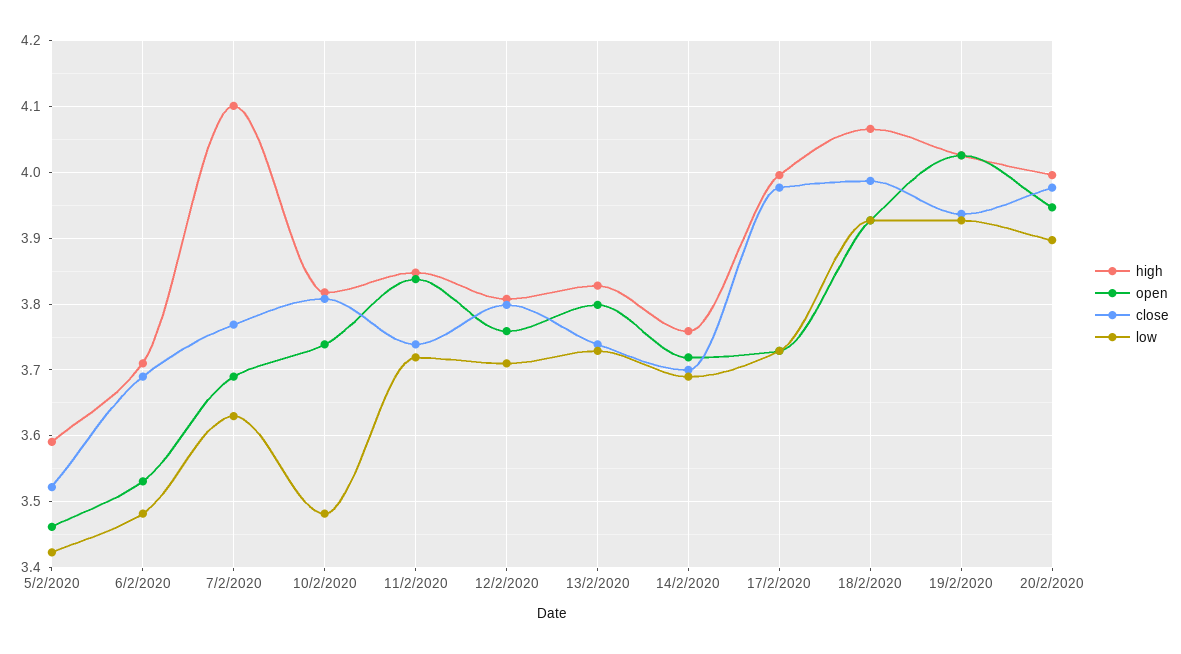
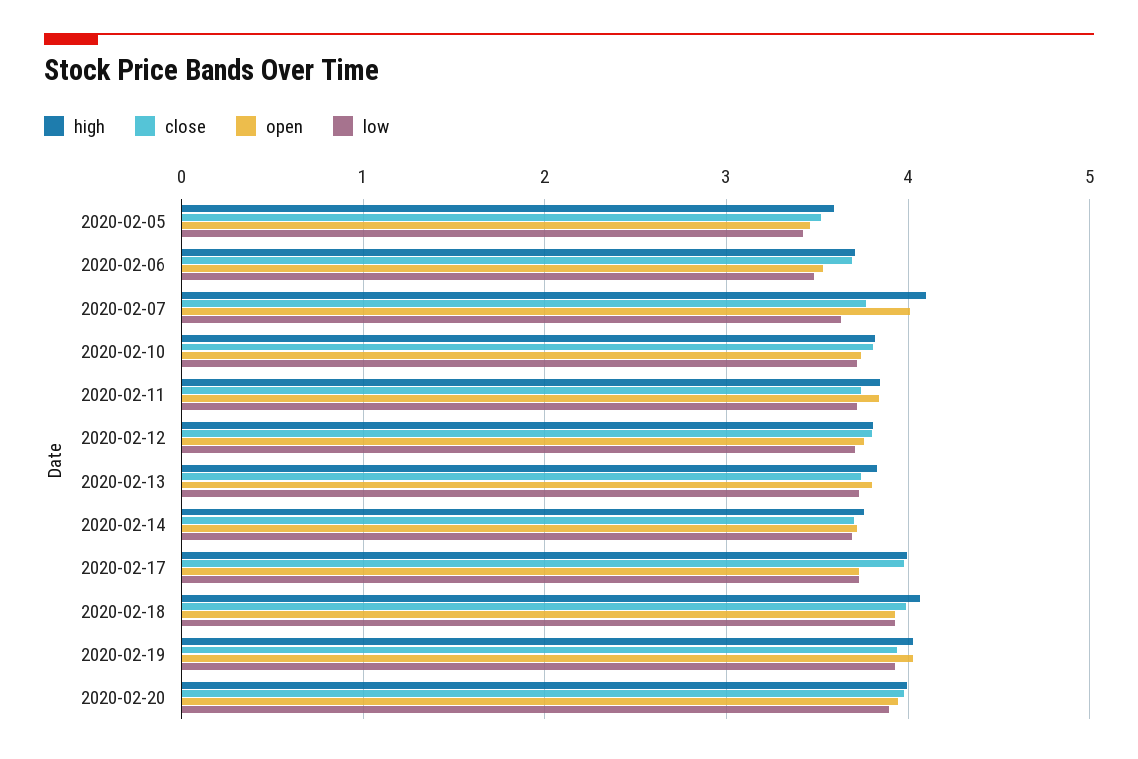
open, 7/2/2020: 3.69 -> 4
low, 10/2/2020: 3.48 -> 3.7

